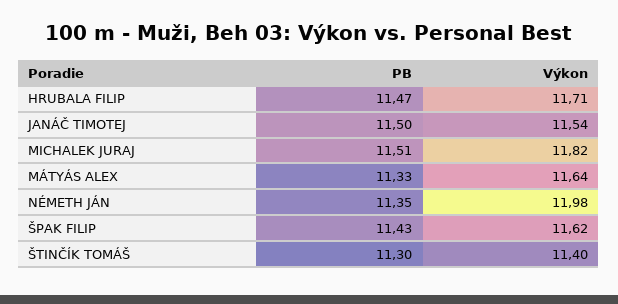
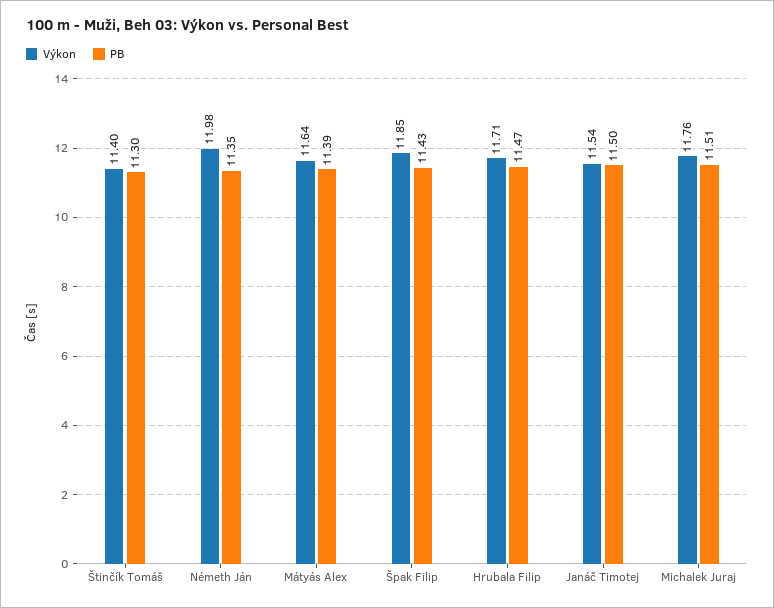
Výkon, MICHALEK JURAJ: 11.82 -> 11.76
PB, MÁTYÁS ALEX: 11.33 -> 11.39
Výkon, ŠPAK FILIP: 11.62 -> 11.85

